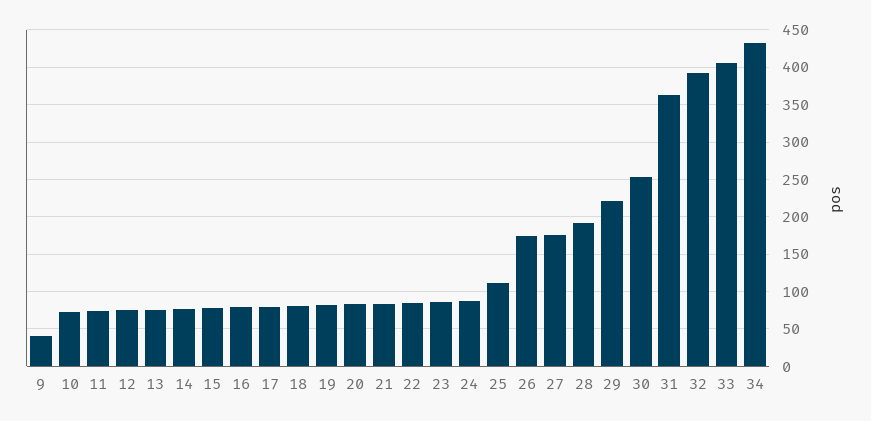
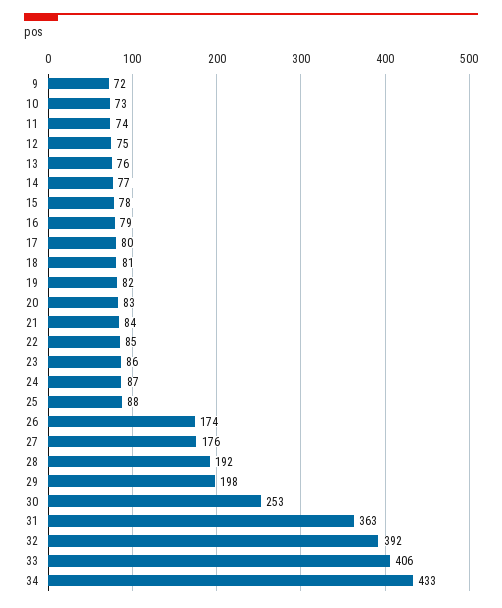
9: 40 -> 72
25: 110 -> 88
29: 220 -> 198

